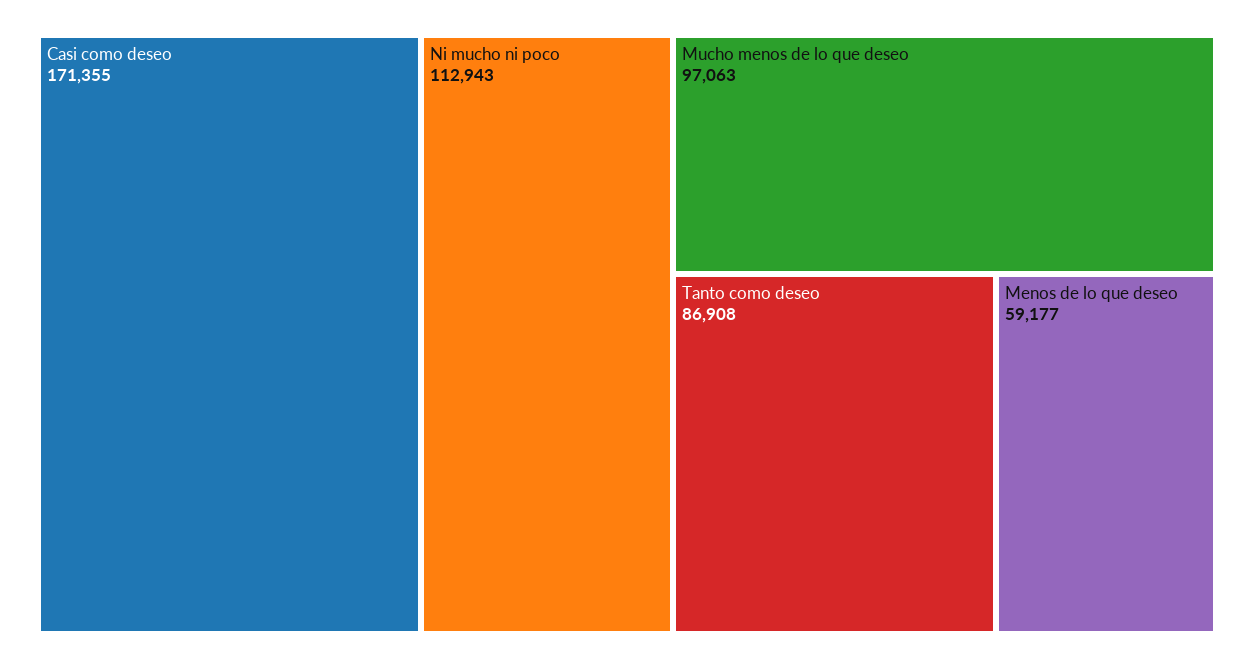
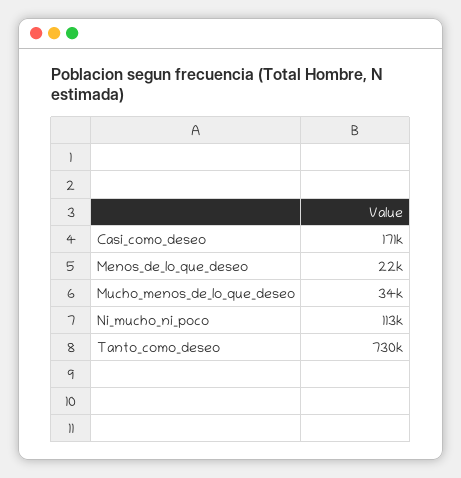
Mucho menos de lo que deseo: 97063 -> 34000
Tanto como deseo: 86908 -> 730000
Menos de lo que deseo: 59177 -> 22000

